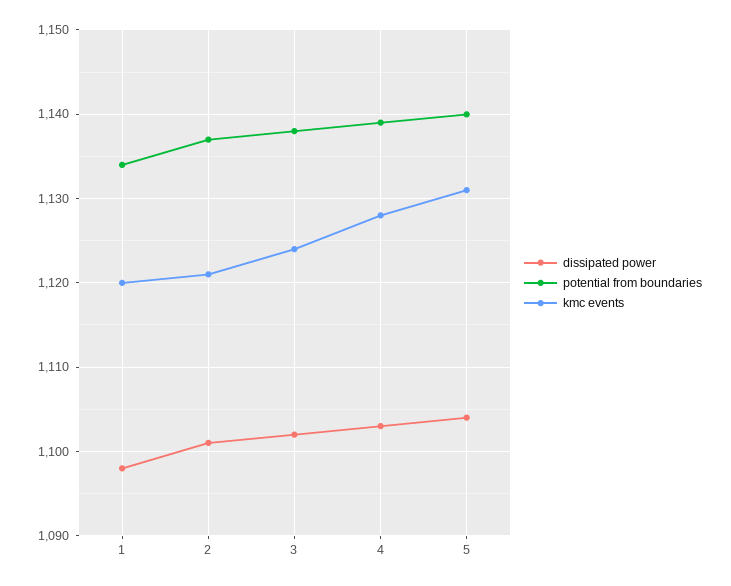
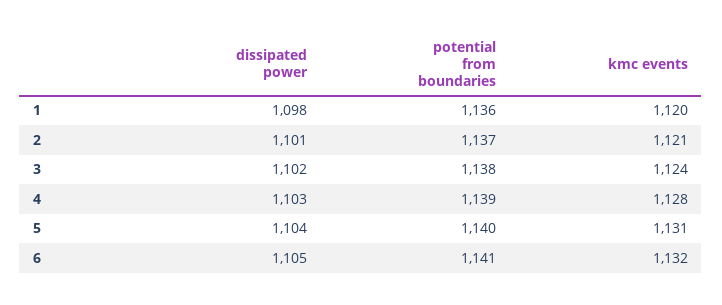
potential from boundaries, 1: 1134 -> 1136
dissipated power, 6: none -> 1105
potential from boundaries, 6: none -> 1141
kmc events, 6: none -> 1132

